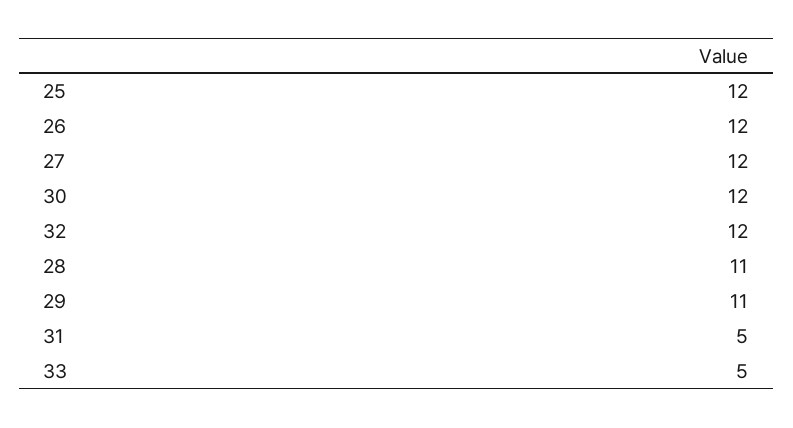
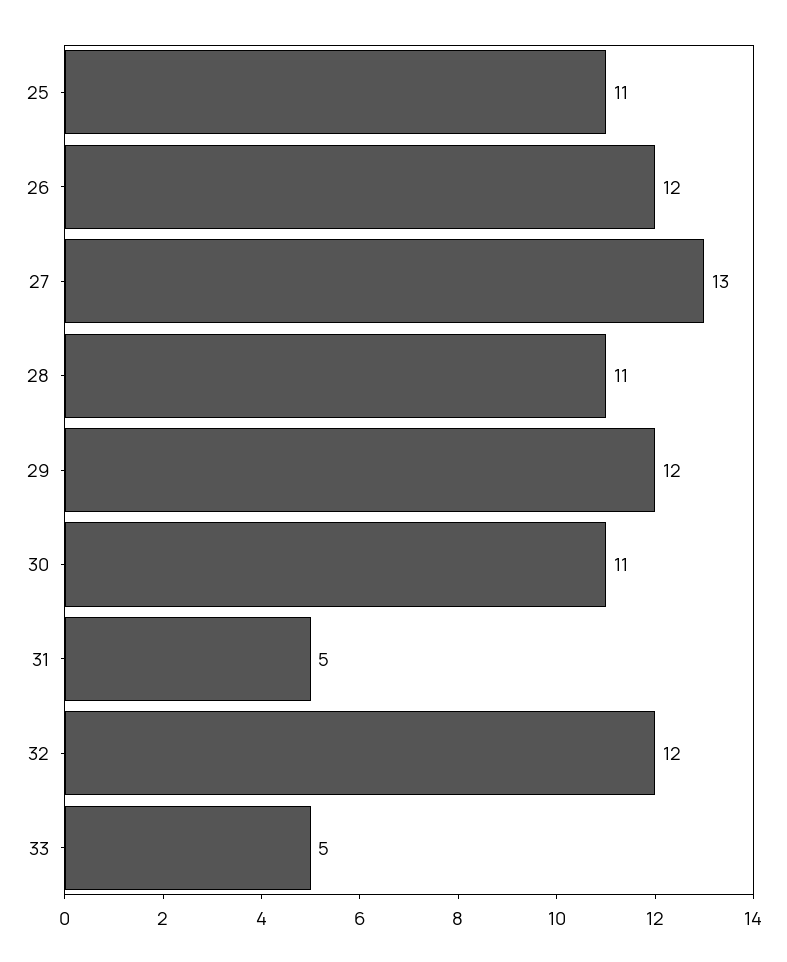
25: 12 -> 11
27: 12 -> 13
30: 12 -> 11
29: 11 -> 12

